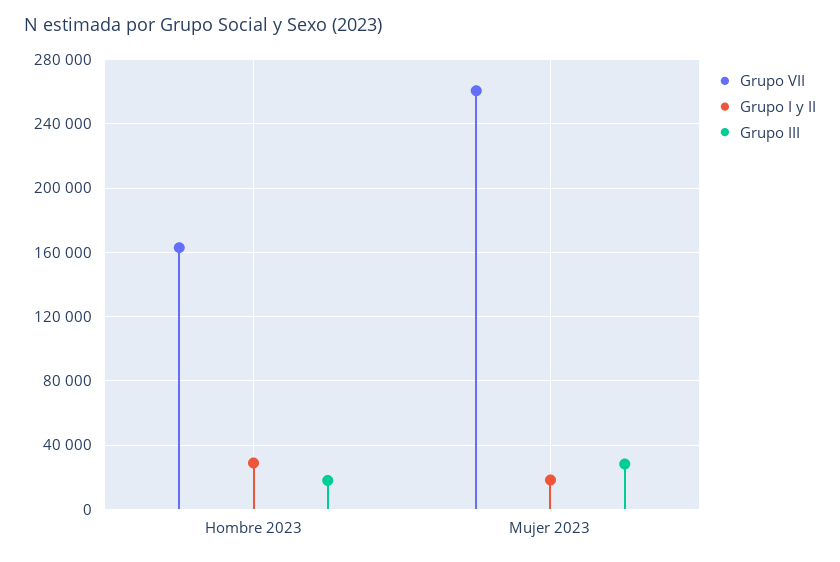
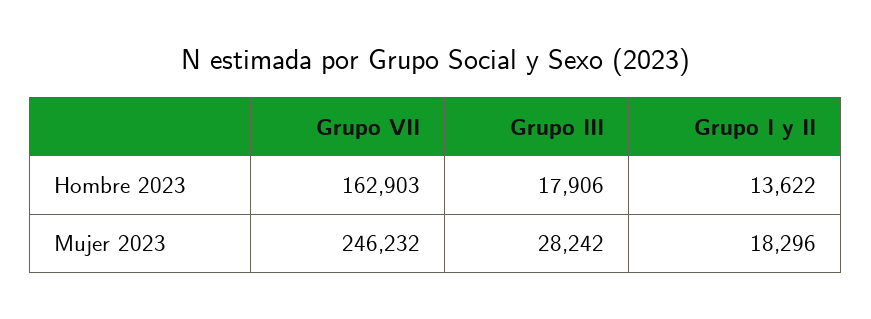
Grupo I y II, Hombre 2023: 30000 -> 13622
Grupo VII, Mujer 2023: 260000 -> 246232

